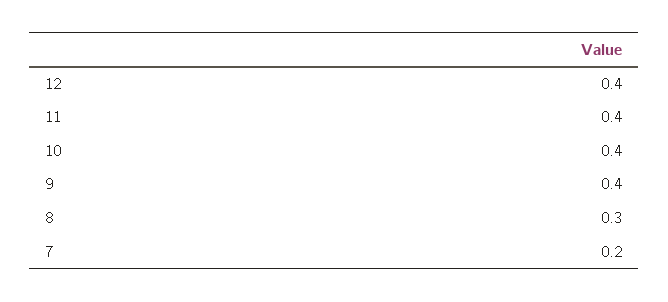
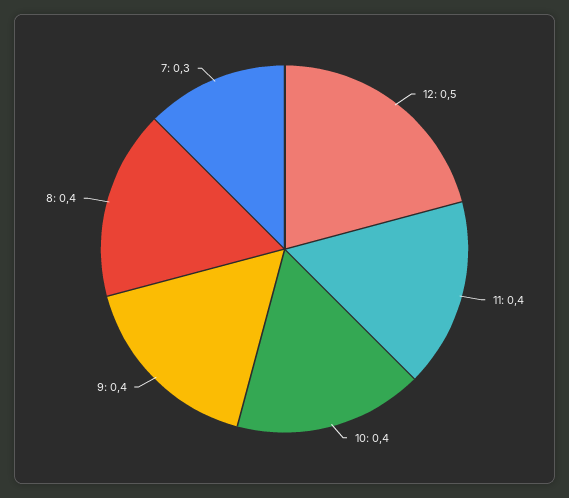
12: 0.4 -> 0.5
8: 0.3 -> 0.4
7: 0.2 -> 0.3

